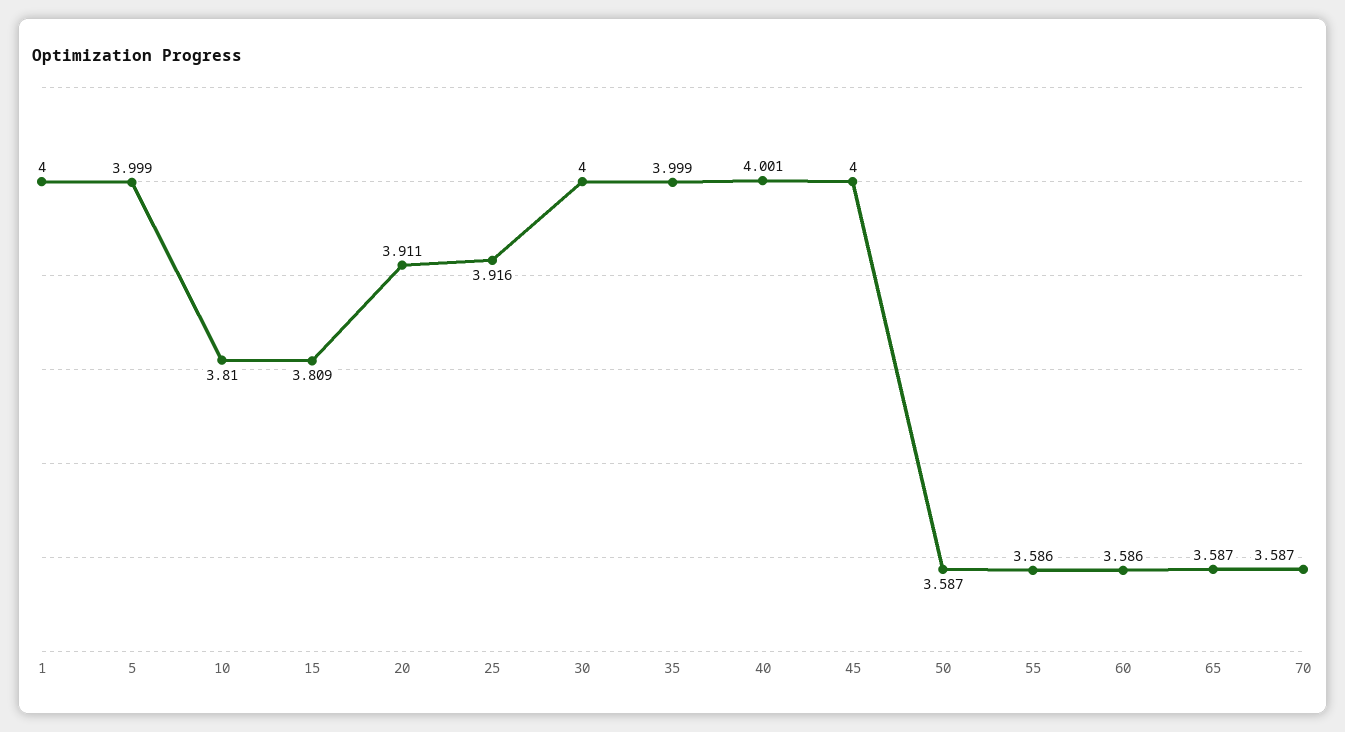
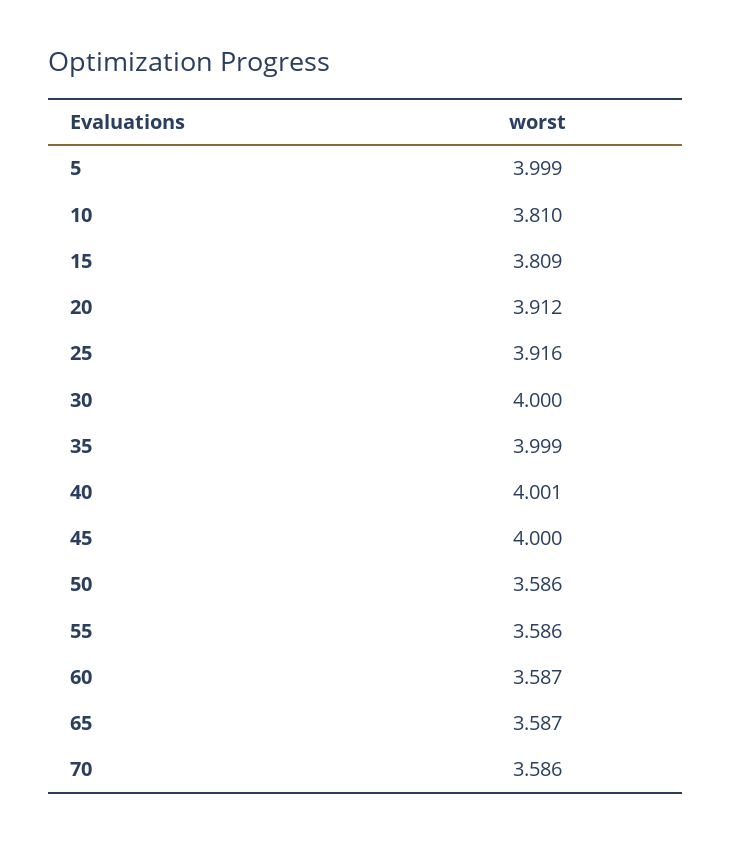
1: 4 -> none
20: 3.911 -> 3.912
50: 3.587 -> 3.586
60: 3.586 -> 3.587
70: 3.587 -> 3.586

